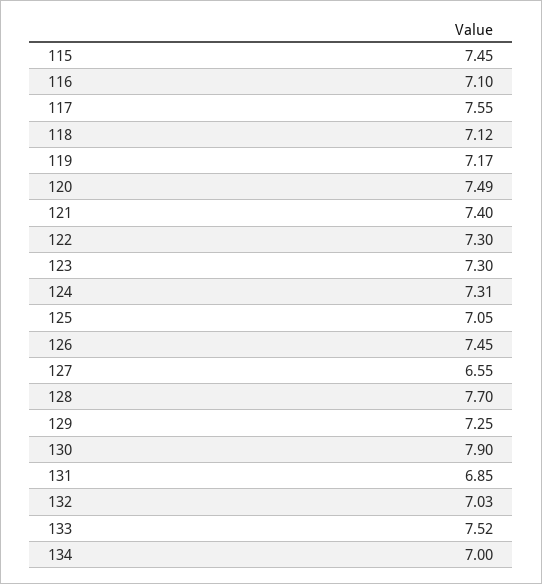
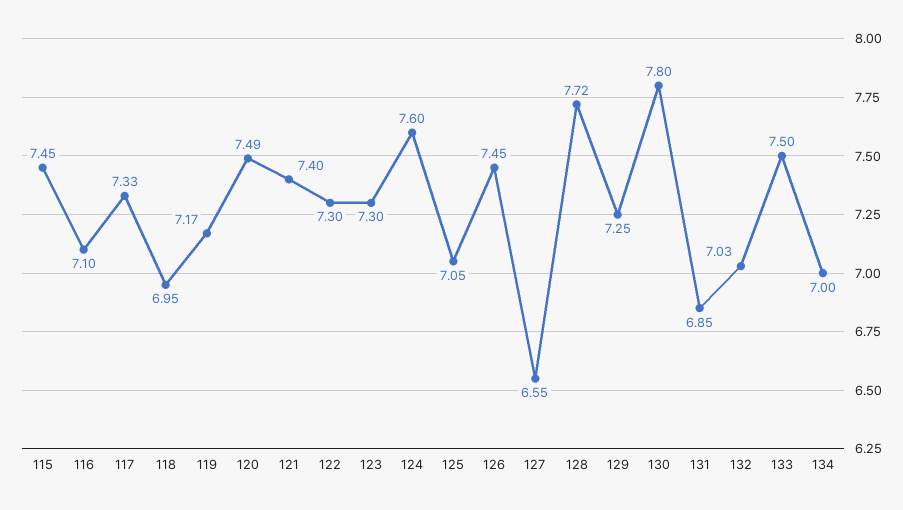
117: 7.55 -> 7.33
118: 7.12 -> 6.95
124: 7.31 -> 7.6
128: 7.7 -> 7.72
130: 7.9 -> 7.8
133: 7.52 -> 7.5

